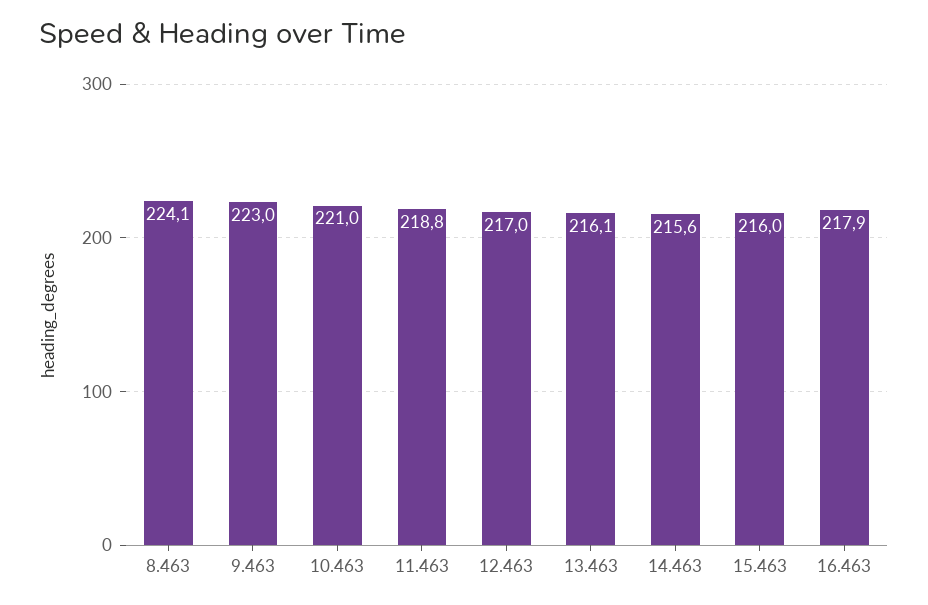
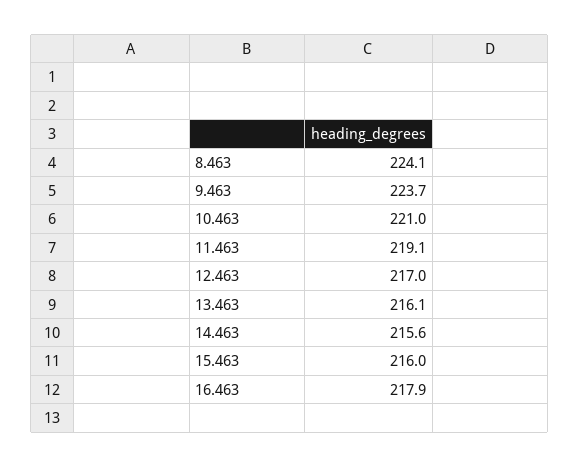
9.463: 223 -> 223.7
11.463: 218.8 -> 219.1

